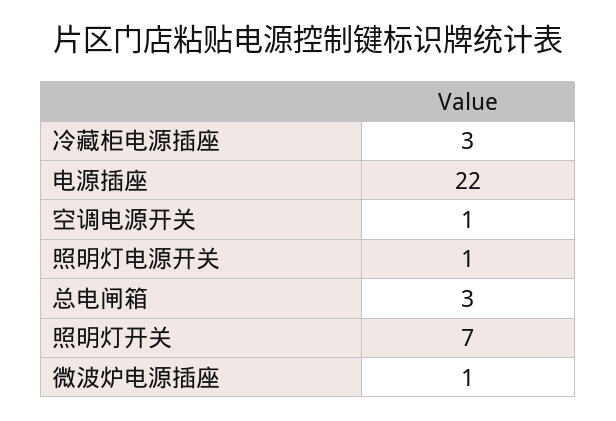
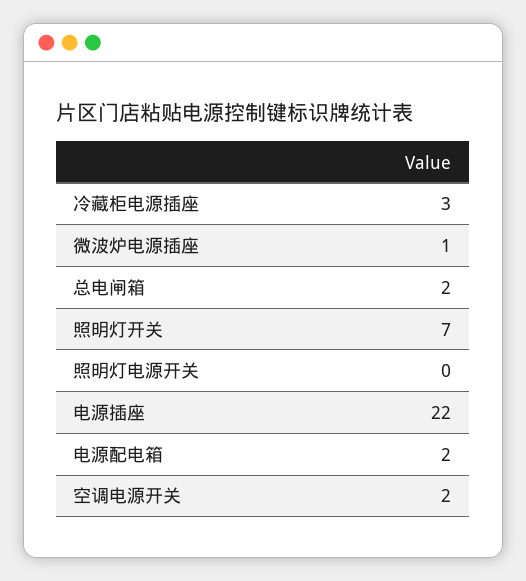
空调电源开关: 1 -> 2
照明灯电源开关: 1 -> 0
总电闸箱: 3 -> 2
电源配电箱: none -> 2

